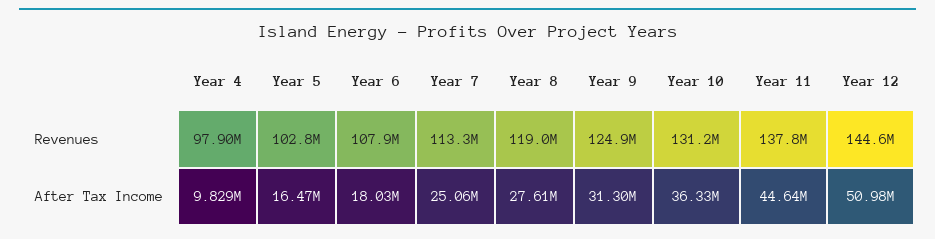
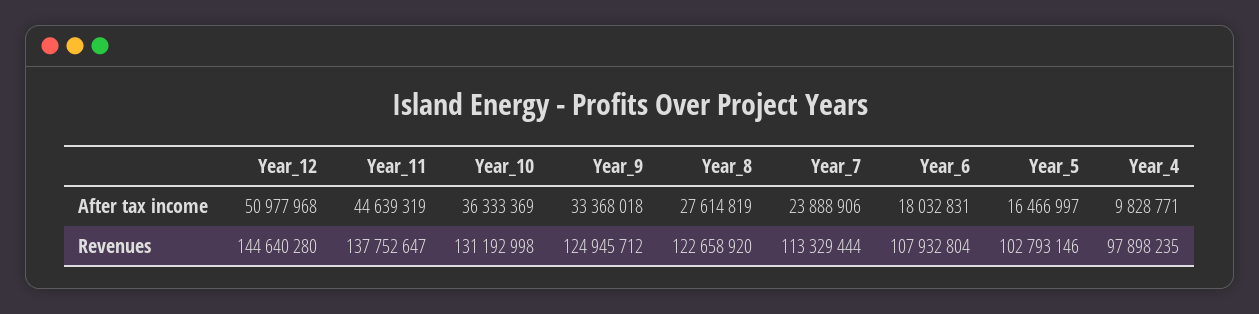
Year 8, Revenues: 119000000 -> 122658920
Year 7, After Tax Income: 25060000 -> 23888906
Year 9, After Tax Income: 31300000 -> 33368018

